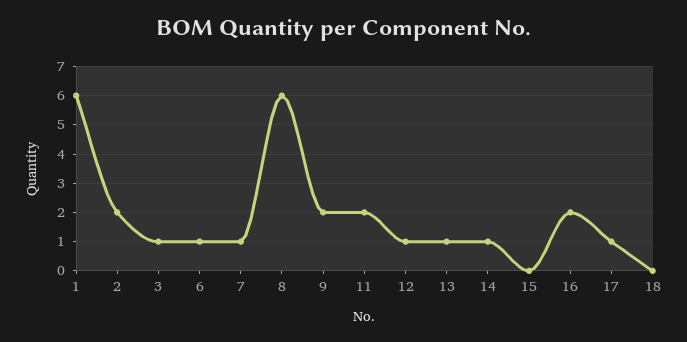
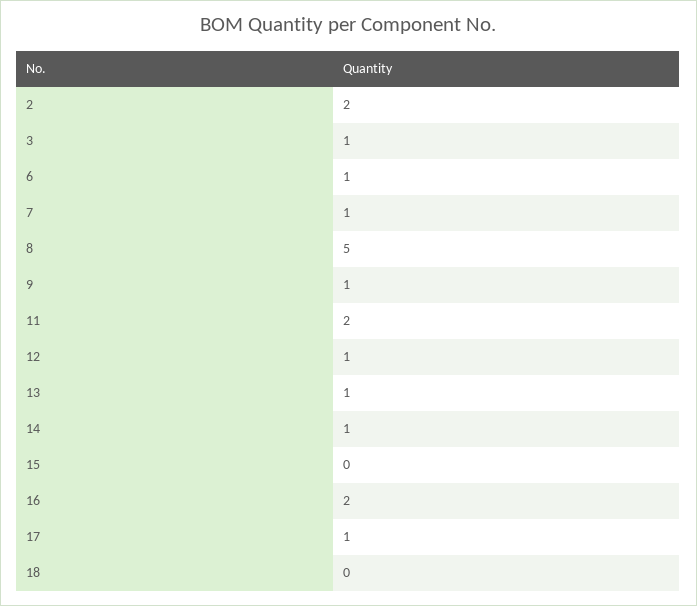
1: 6 -> none
8: 6 -> 5
9: 2 -> 1

